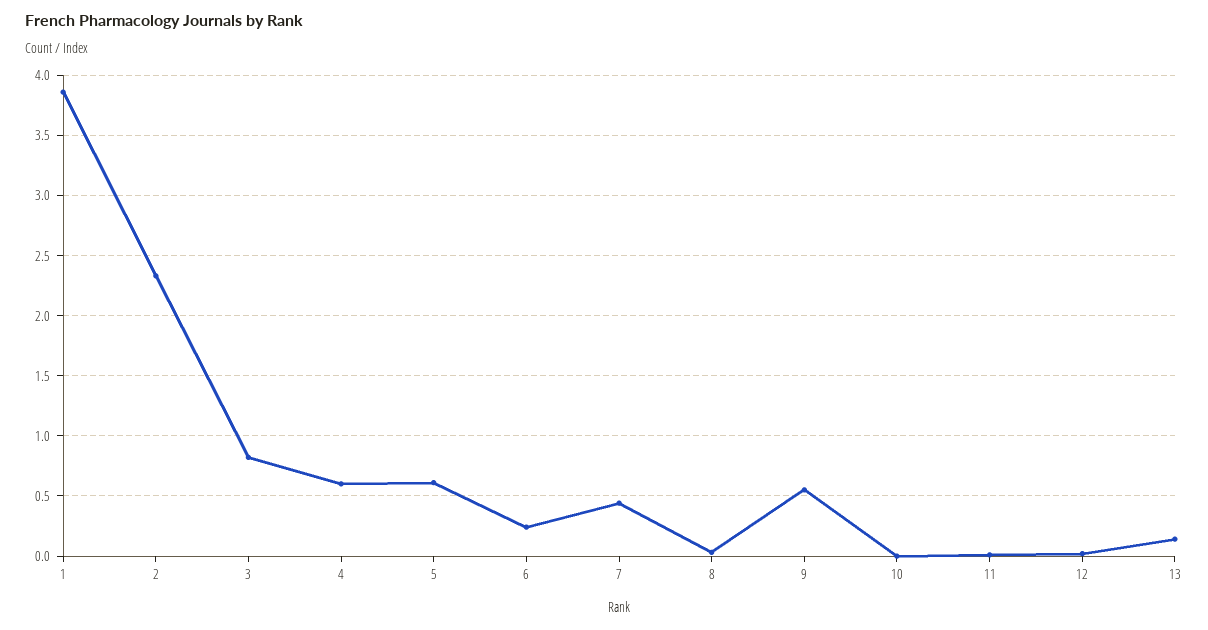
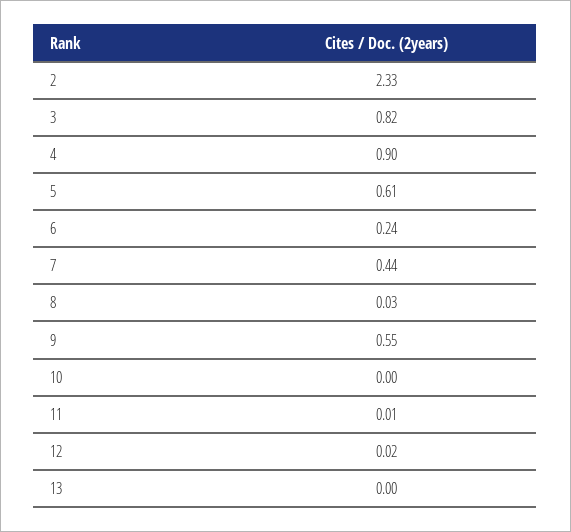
1: 3.85 -> none
4: 0.6 -> 0.9
13: 0.15 -> 0

